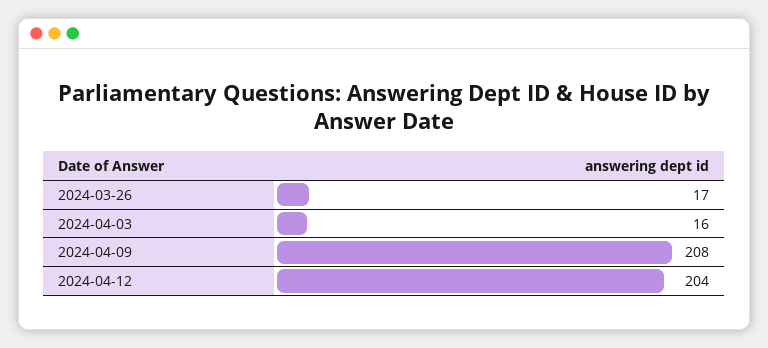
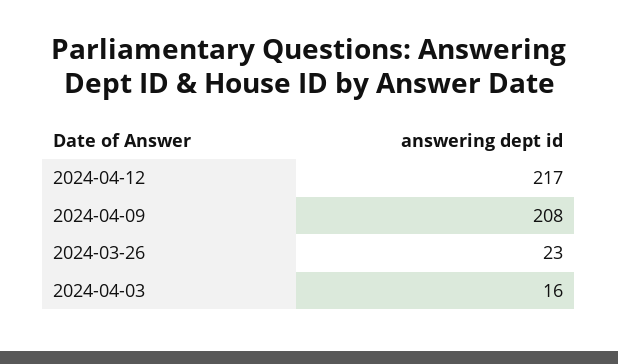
2024-03-26: 17 -> 23
2024-04-12: 204 -> 217

